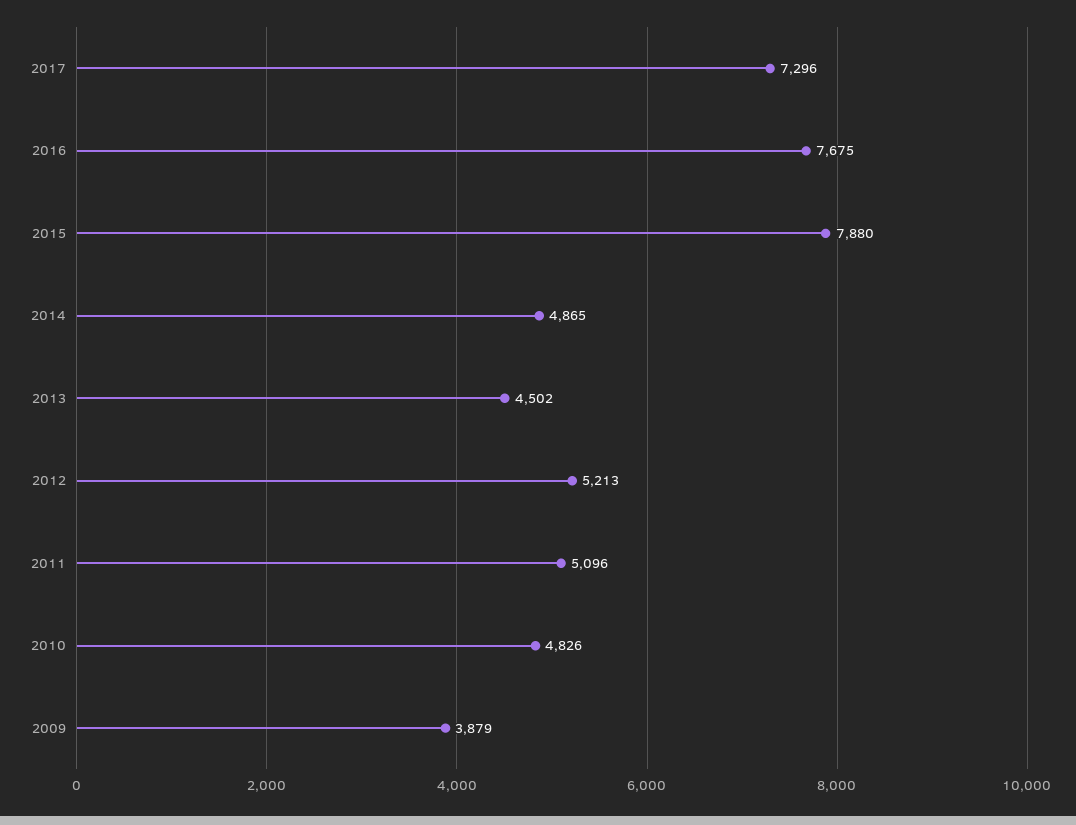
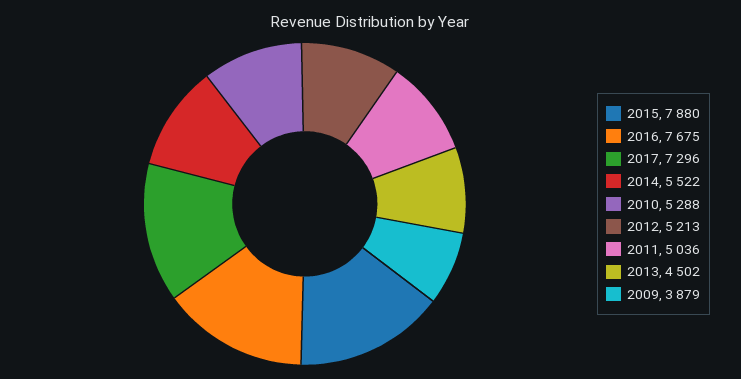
2014: 4865 -> 5522
2011: 5096 -> 5036
2010: 4826 -> 5288

